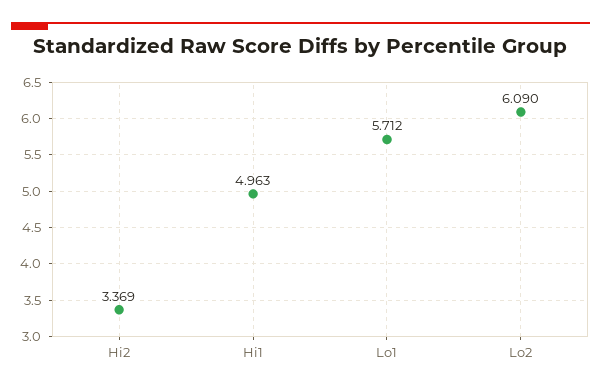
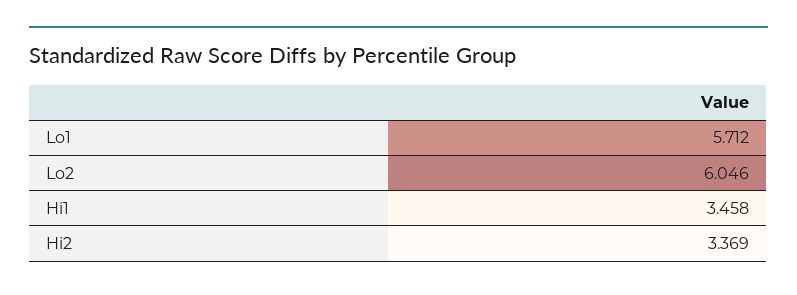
Hi1: 4.963 -> 3.458
Lo2: 6.09 -> 6.046

